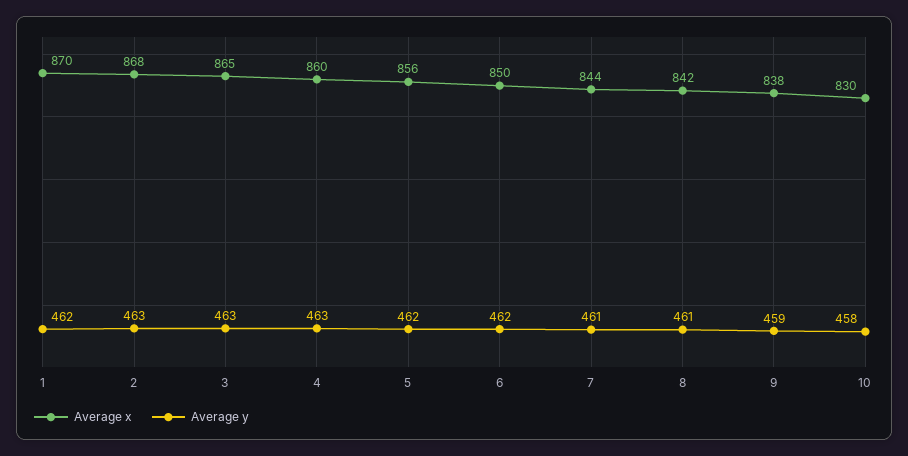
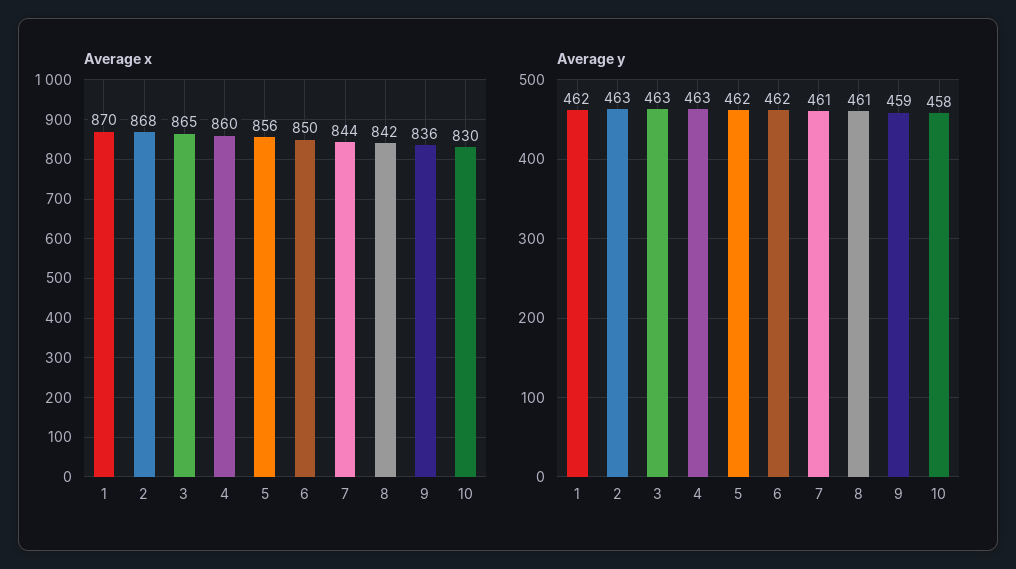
Average x, 9: 838 -> 836

